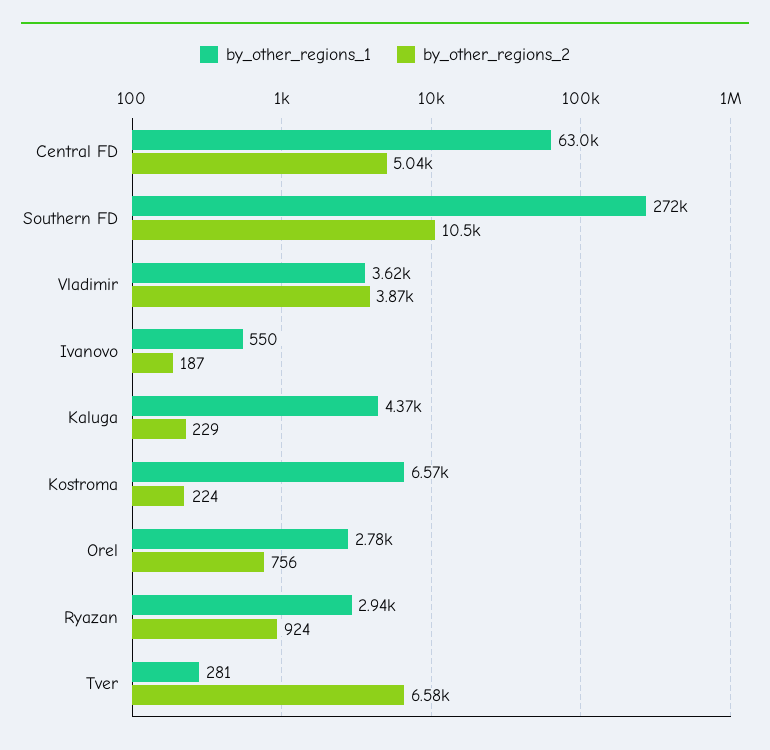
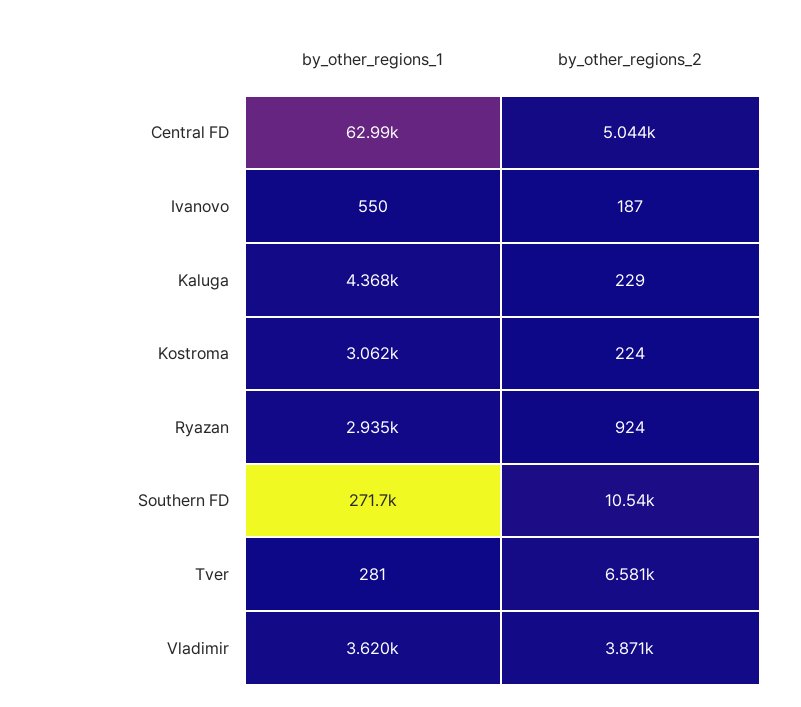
by_other_regions_1, Kostroma: 6570 -> 3062
by_other_regions_1, Orel: 2780 -> none
by_other_regions_2, Orel: 756 -> none

